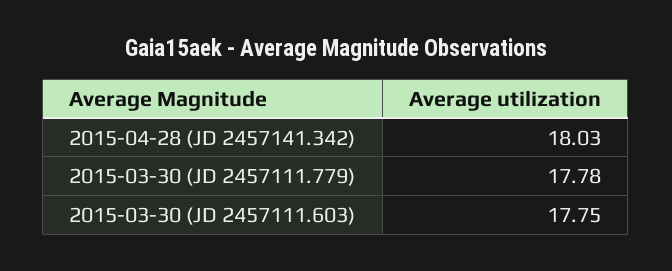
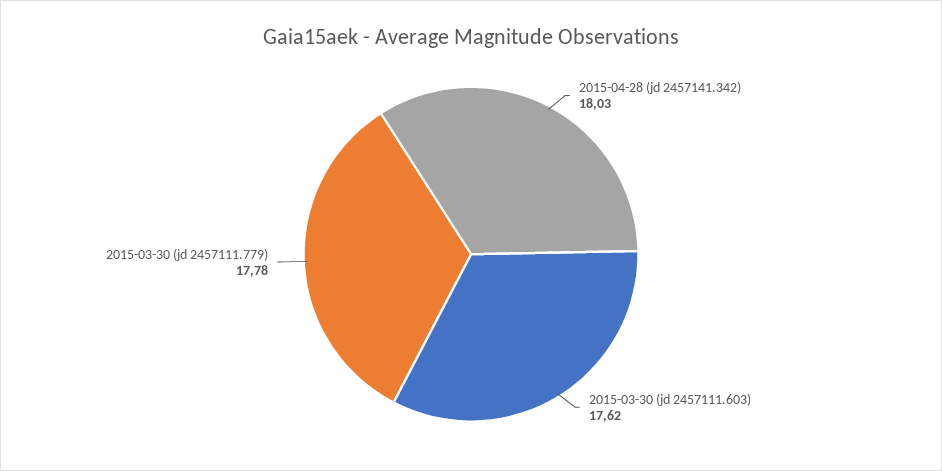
2015-03-30 (JD 2457111.603): 17.75 -> 17.62

